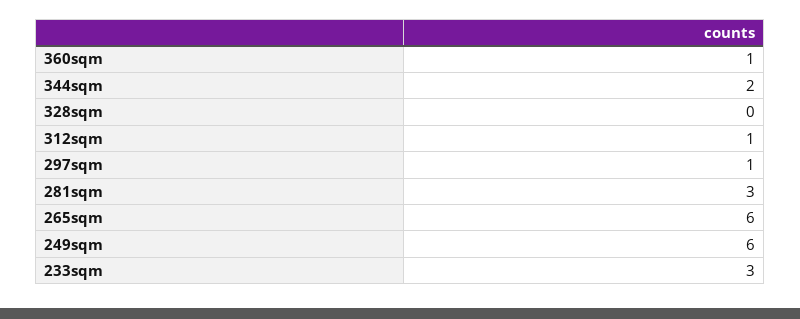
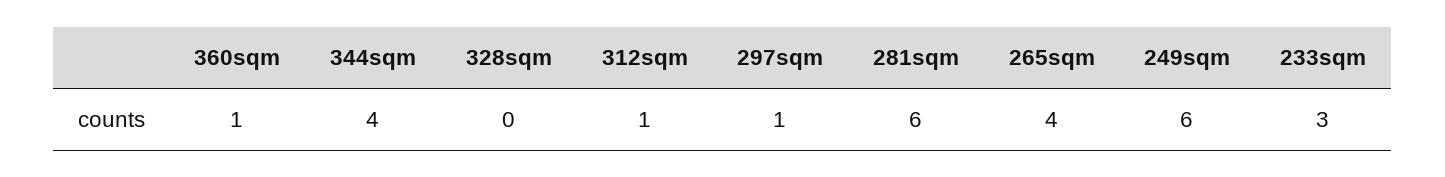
344sqm: 2 -> 4
281sqm: 3 -> 6
265sqm: 6 -> 4

